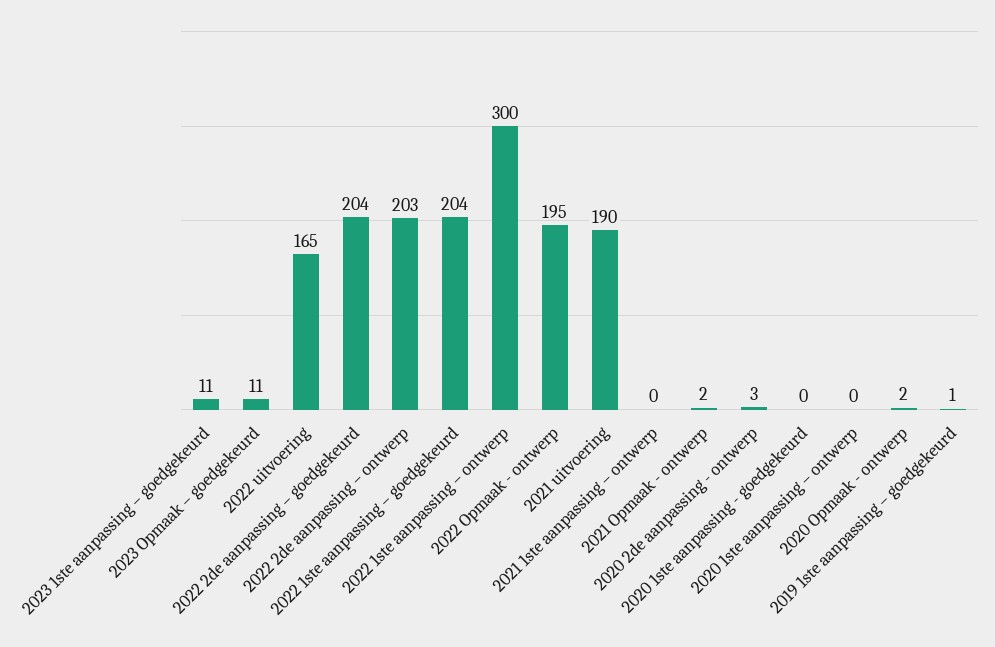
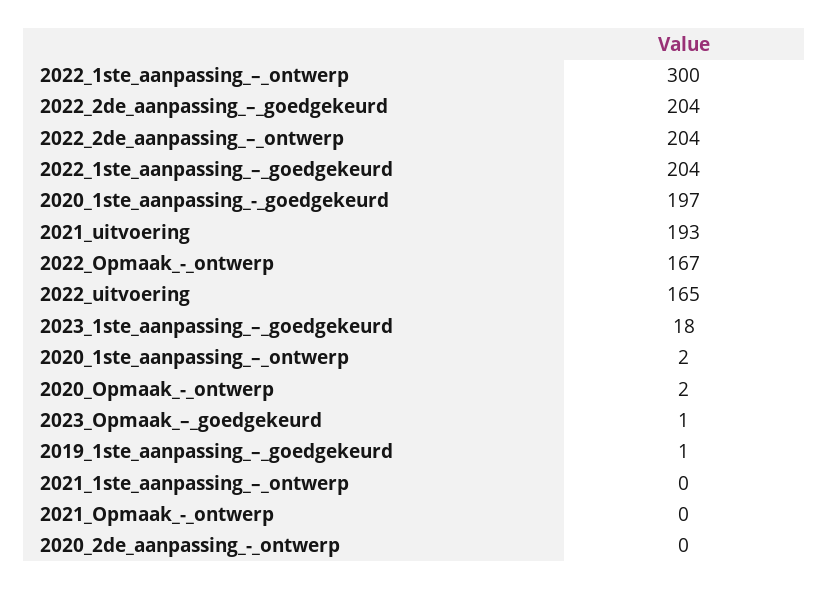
2023 1ste aanpassing – goedgekeurd: 11 -> 18
2023 Opmaak – goedgekeurd: 11 -> 1
2022 2de aanpassing – ontwerp: 203 -> 204
2022 Opmaak - ontwerp: 195 -> 167
2021 uitvoering: 190 -> 193
2021 Opmaak - ontwerp: 2 -> 0
2020 2de aanpassing - ontwerp: 3 -> 0
2020 1ste aanpassing - goedgekeurd: 0 -> 197
2020 1ste aanpassing – ontwerp: 0 -> 2

